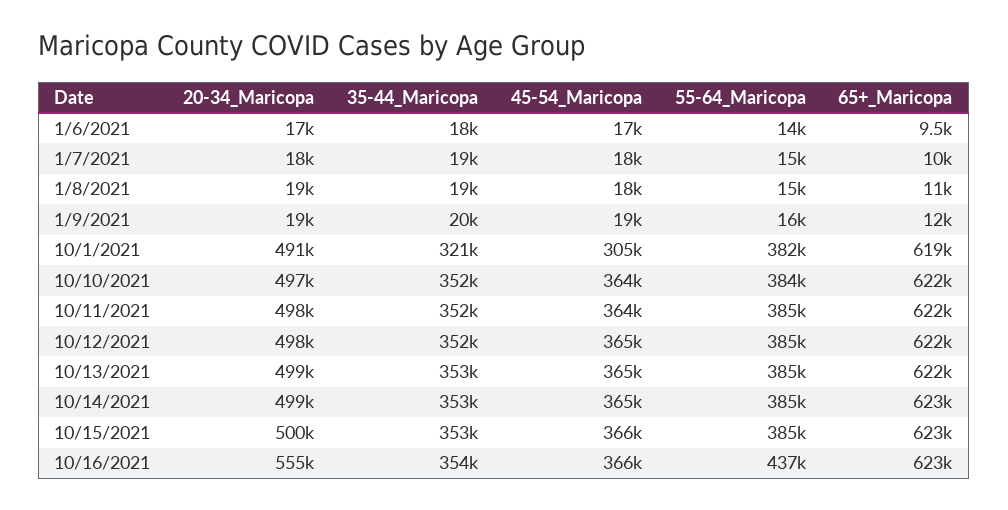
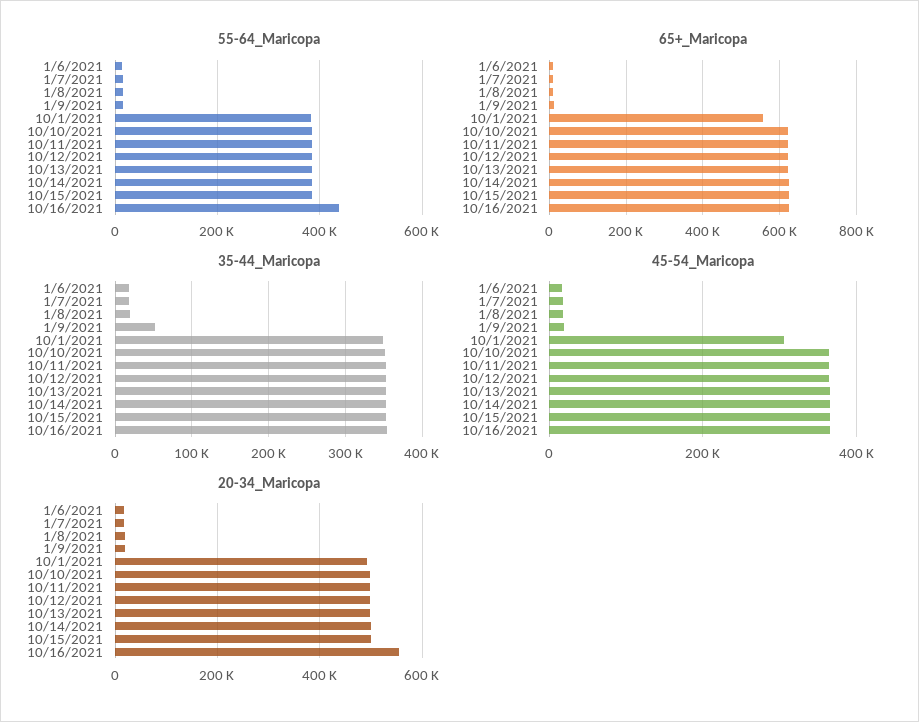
35-44_Maricopa, 1/9/2021: 20000 -> 50000
35-44_Maricopa, 10/1/2021: 321000 -> 350000
65+_Maricopa, 10/1/2021: 619000 -> 560000

